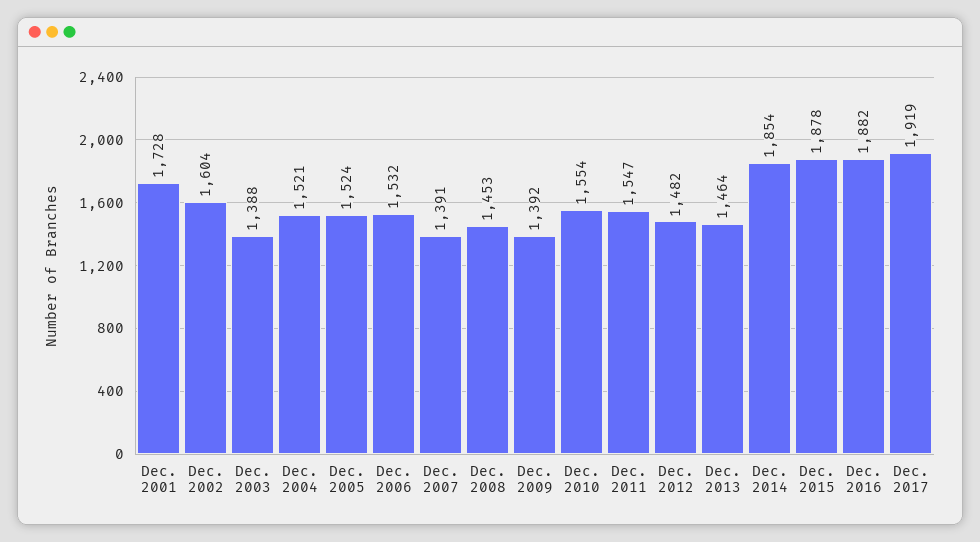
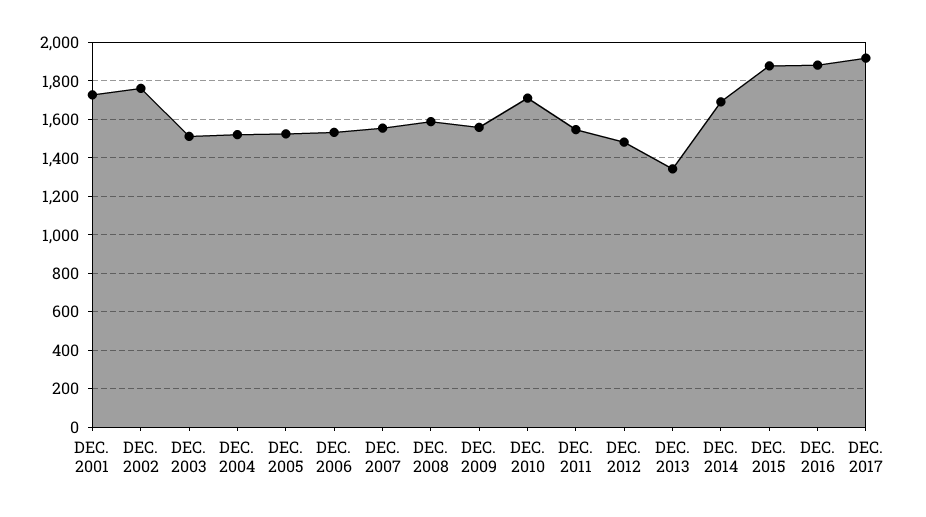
Dec. 2002: 1604 -> 1750
Dec. 2003: 1388 -> 1500
Dec. 2007: 1391 -> 1550
Dec. 2008: 1453 -> 1600
Dec. 2009: 1392 -> 1550
Dec. 2010: 1554 -> 1700
Dec. 2013: 1464 -> 1350
Dec. 2014: 1854 -> 1700

